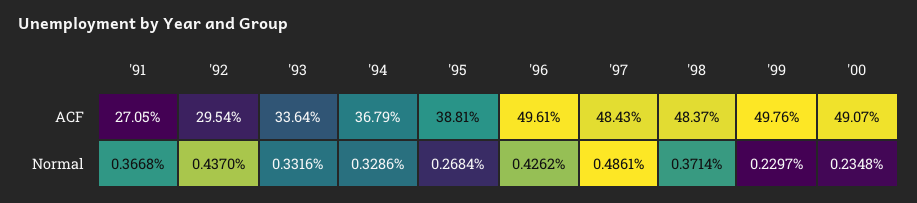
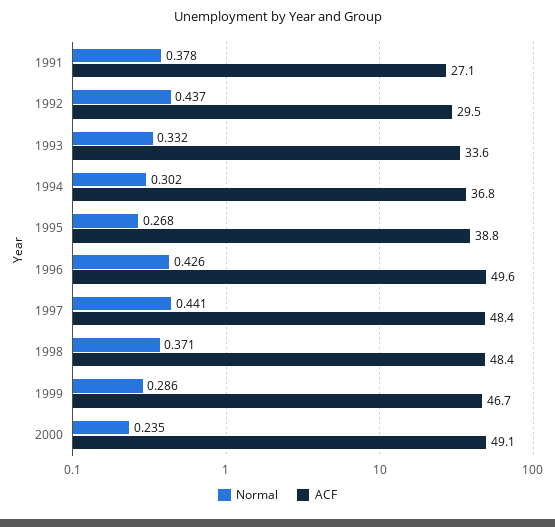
ACF, '99: 49.76 -> 46.7
Normal, '91: 0.3668 -> 0.378
Normal, '94: 0.3286 -> 0.302
Normal, '97: 0.4861 -> 0.441
Normal, '99: 0.2297 -> 0.286

